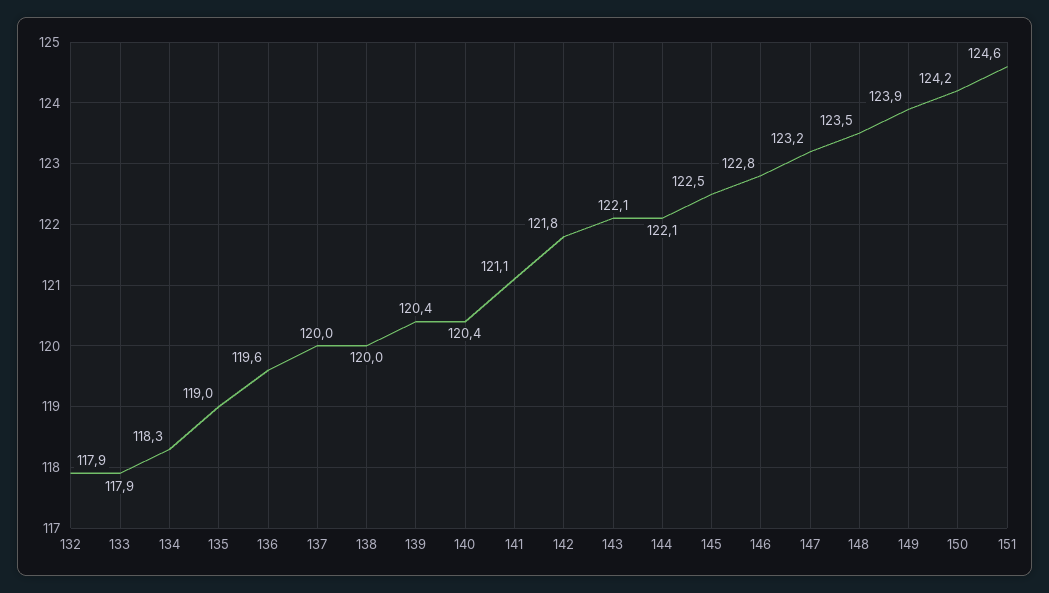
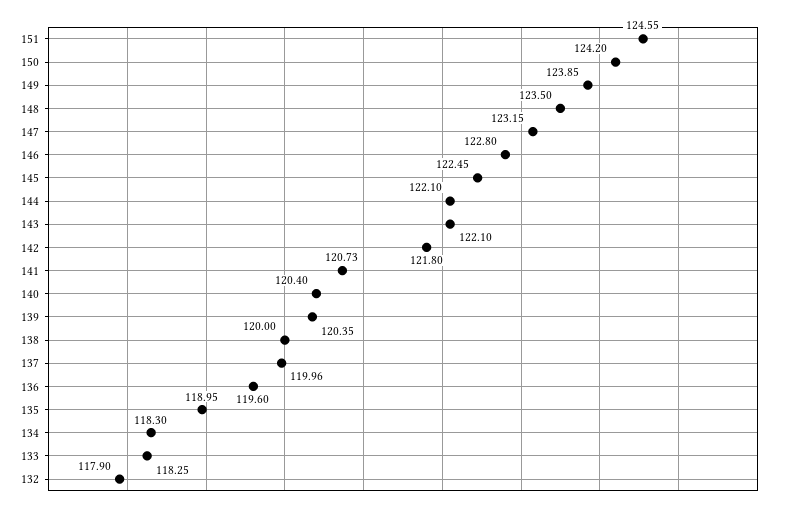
133: 117.9 -> 118.25
141: 121.1 -> 120.73

